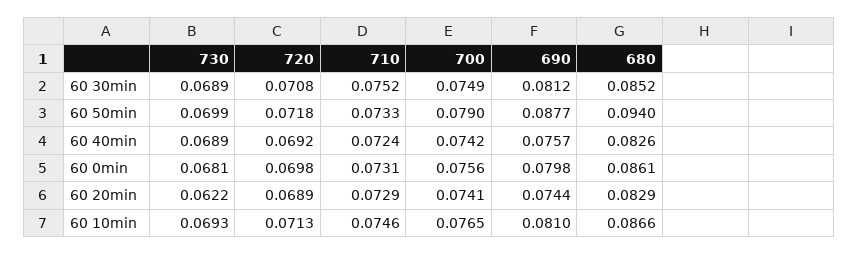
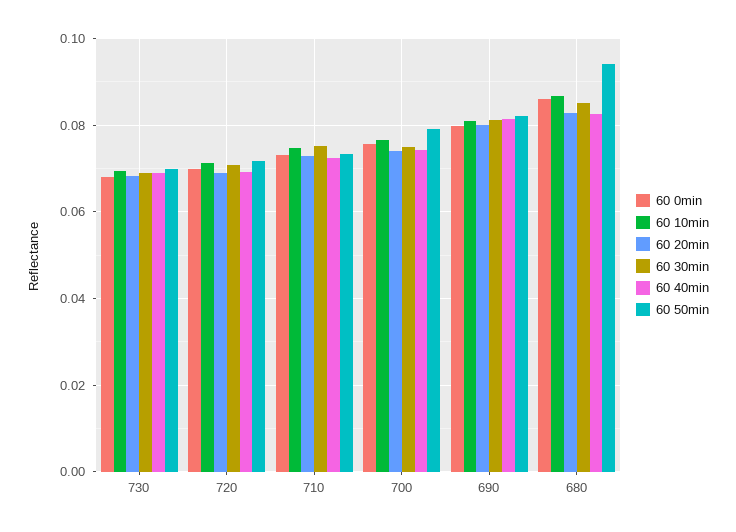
60 50min, 690: 0.0877 -> 0.082
60 40min, 690: 0.0757 -> 0.082
60 20min, 730: 0.0622 -> 0.068
60 20min, 690: 0.0744 -> 0.08

